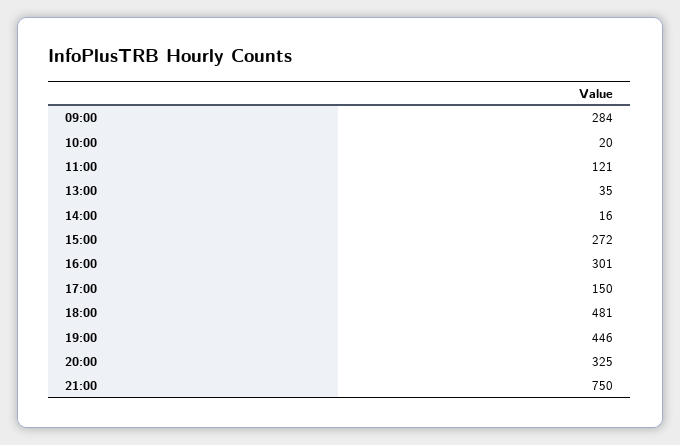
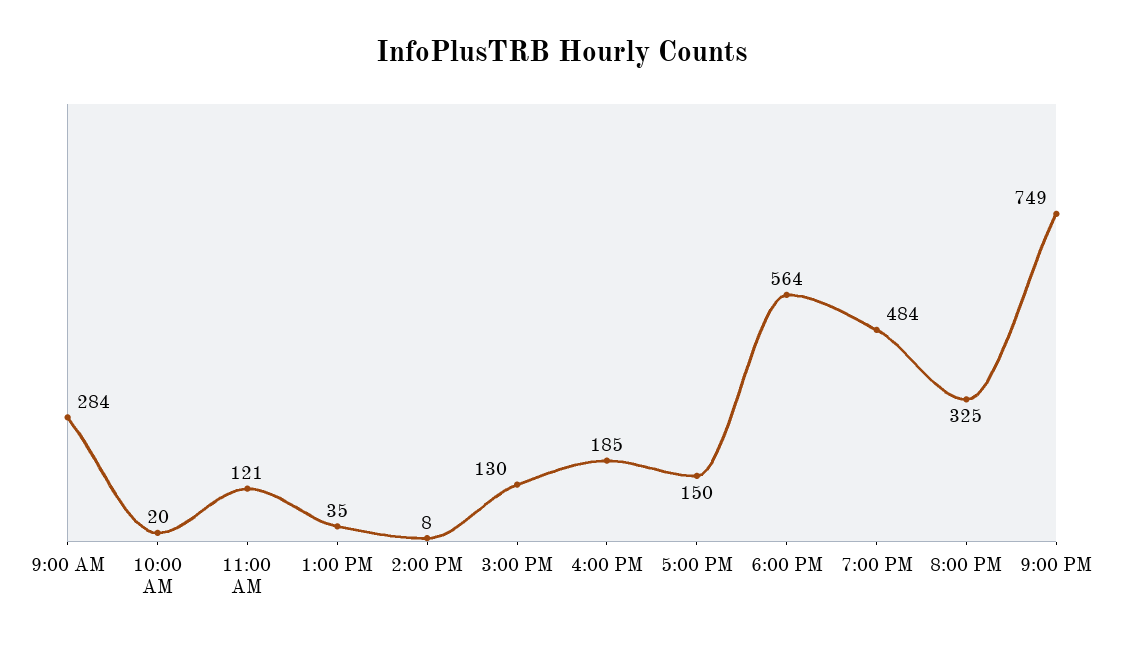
14:00: 16 -> 8
15:00: 272 -> 130
16:00: 301 -> 185
18:00: 481 -> 564
19:00: 446 -> 484
21:00: 750 -> 749

